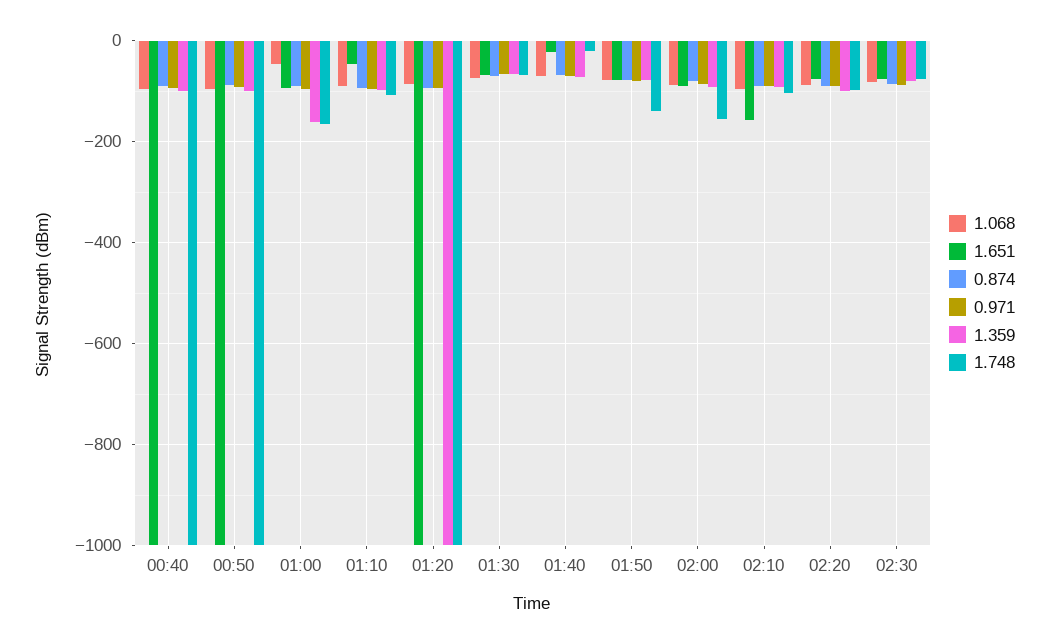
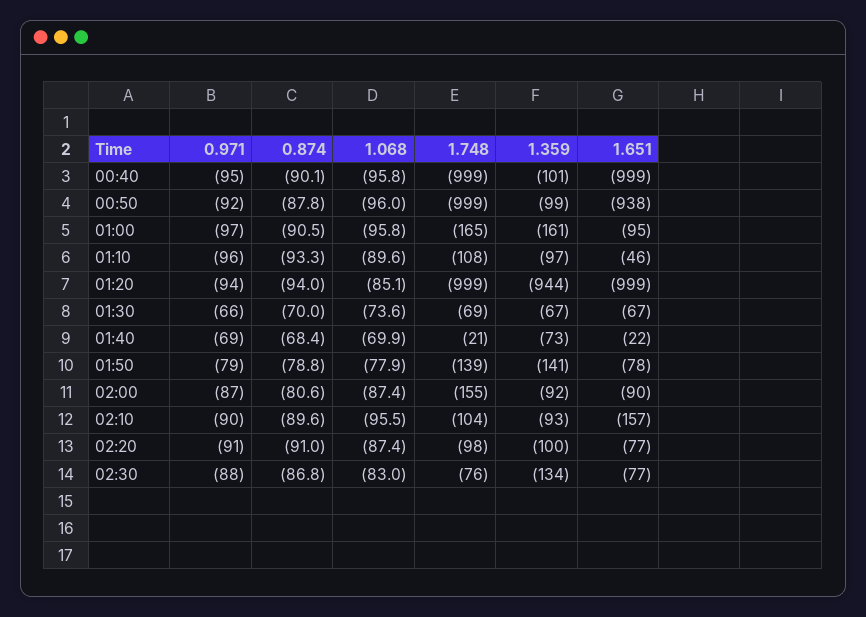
1.651, 00:50: -1000 -> -938
1.068, 01:00: -40 -> -95.8
1.359, 01:20: -1000 -> -944
1.359, 01:50: -80 -> -141
1.359, 02:30: -80 -> -134

